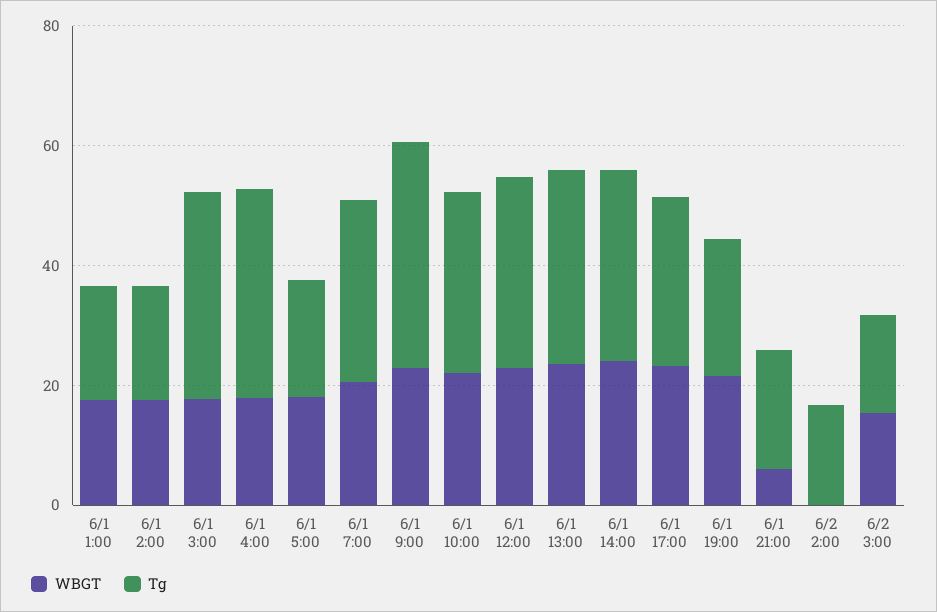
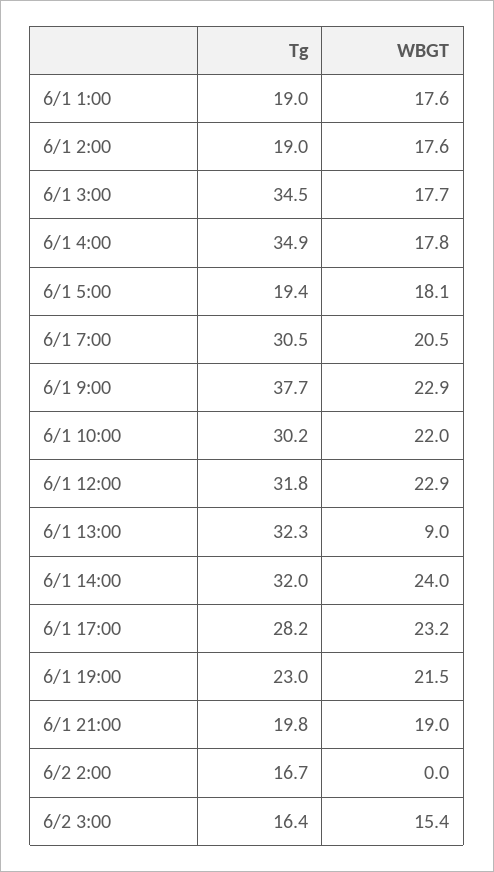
WBGT, 6/1 13:00: 25 -> 9
WBGT, 6/1 21:00: 5 -> 19

